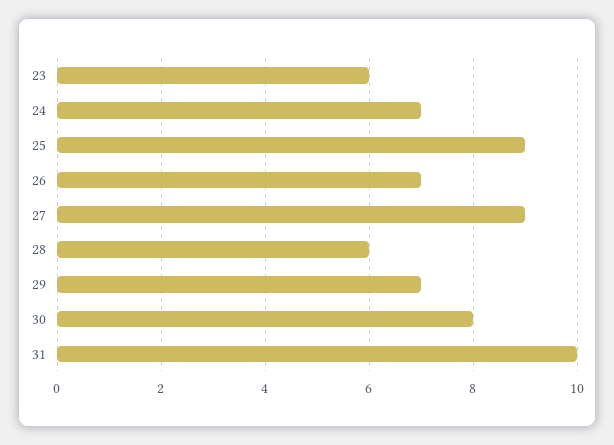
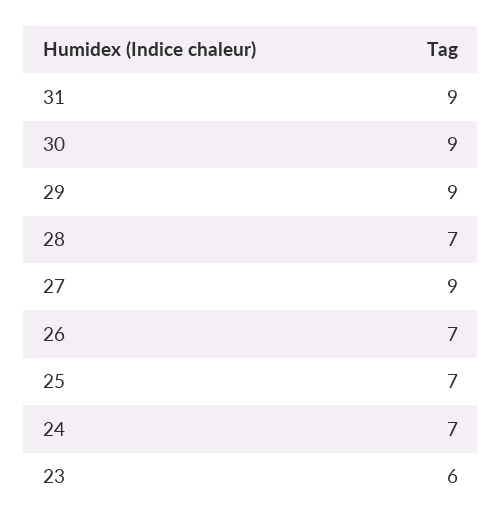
25: 9 -> 7
28: 6 -> 7
29: 7 -> 9
30: 8 -> 9
31: 10 -> 9

